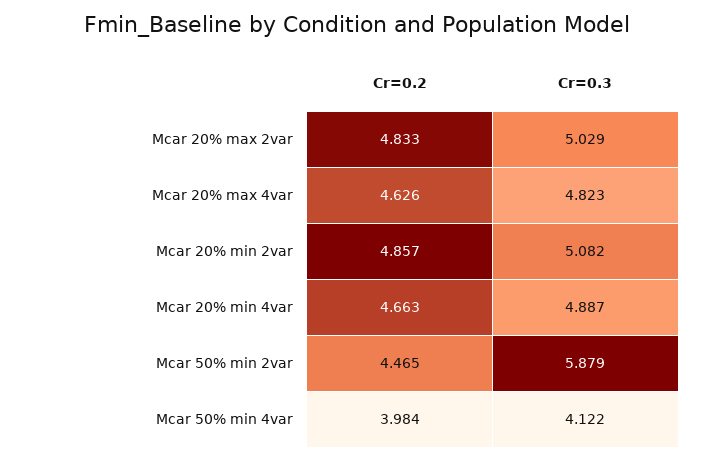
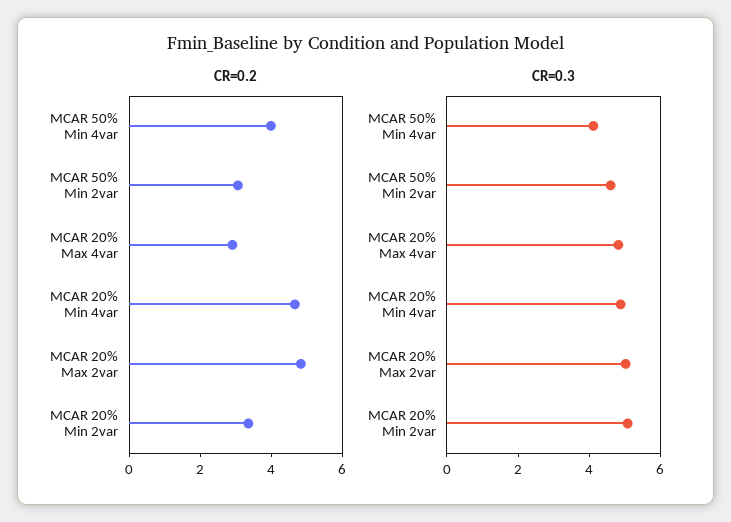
Cr=0.2, Mcar 20% max 4var: 4.626 -> 3
Cr=0.2, Mcar 20% min 2var: 4.857 -> 3.5
Cr=0.2, Mcar 50% min 2var: 4.465 -> 3
Cr=0.3, Mcar 50% min 2var: 5.879 -> 4.5

